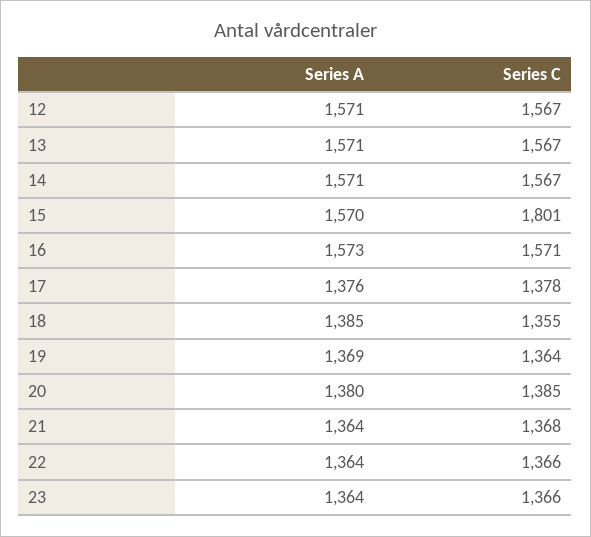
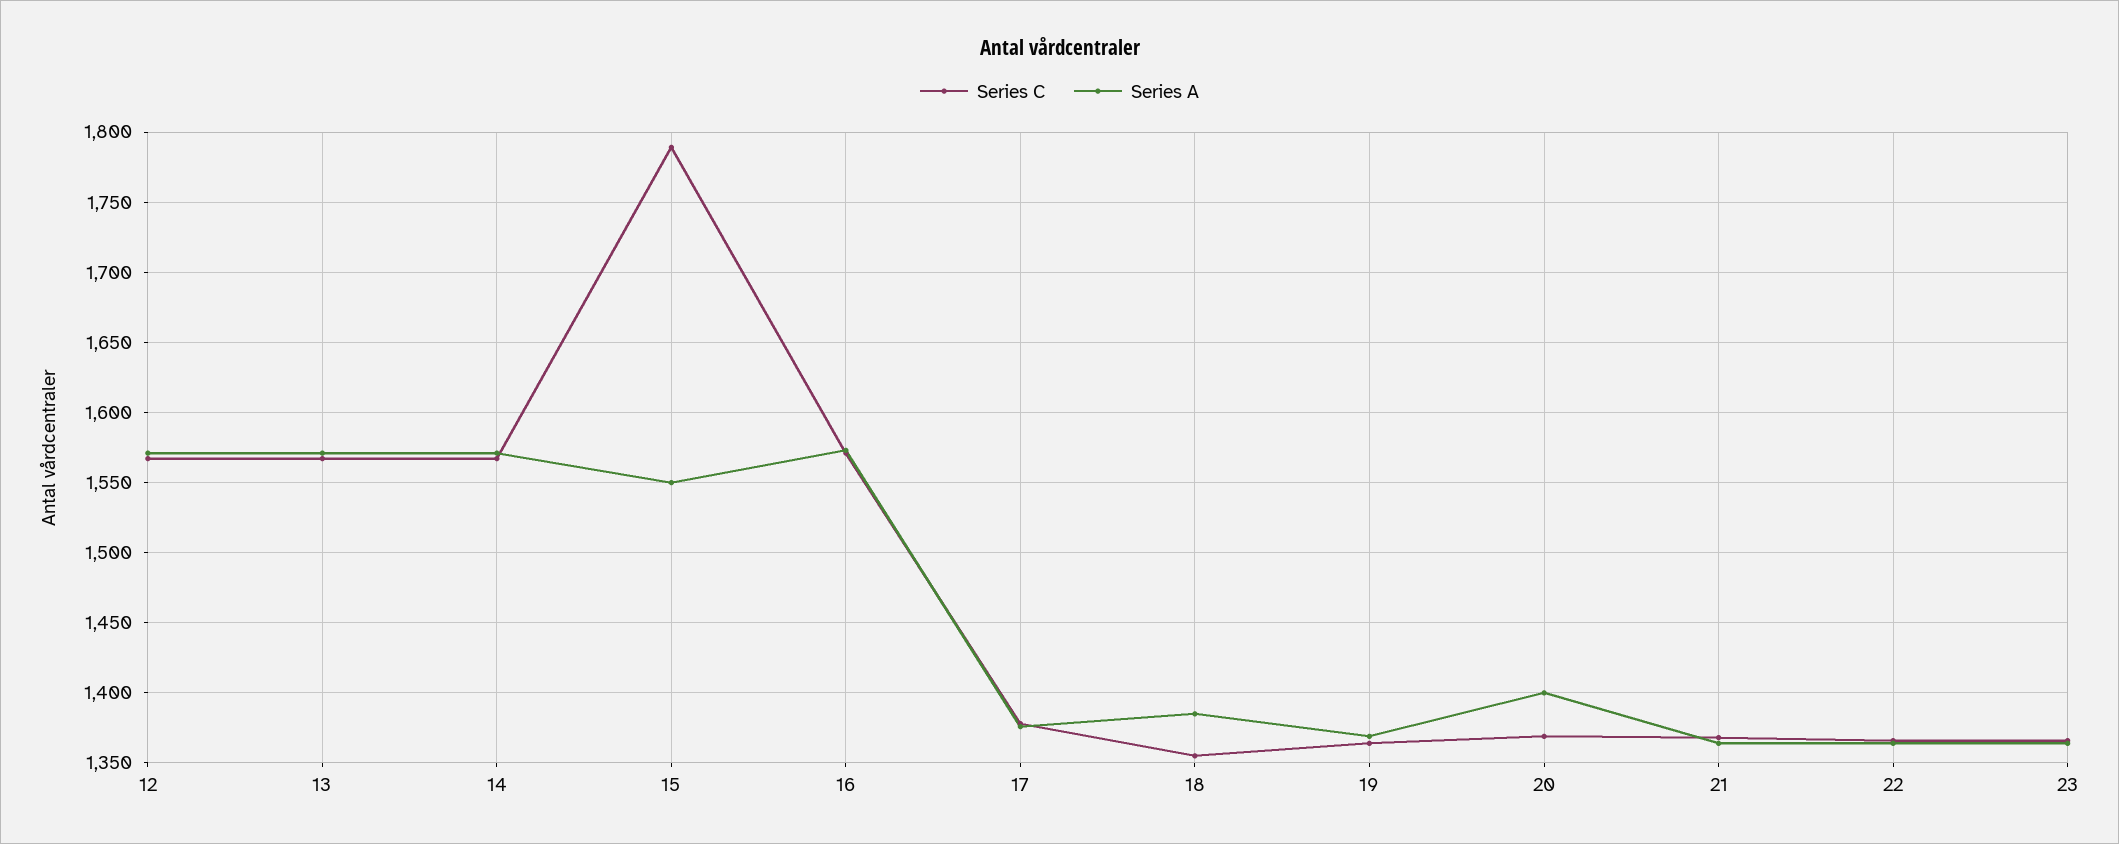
Series A, 15: 1570 -> 1550
Series C, 15: 1801 -> 1790
Series A, 20: 1380 -> 1400
Series C, 20: 1385 -> 1370

